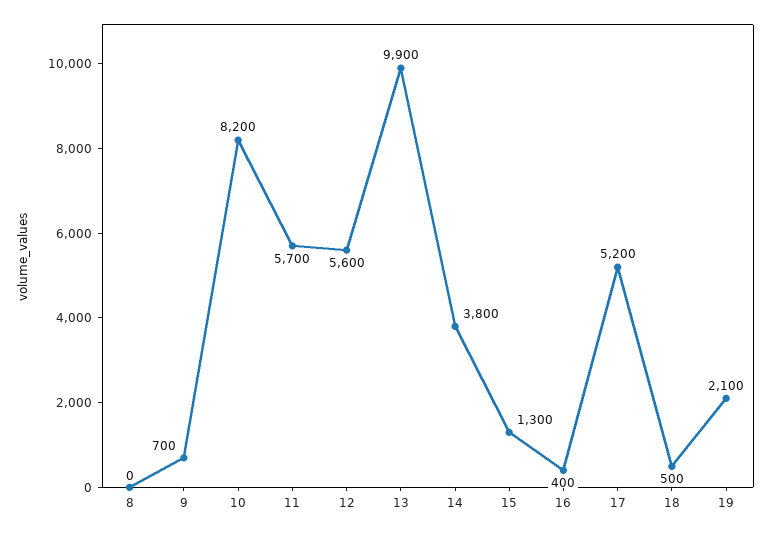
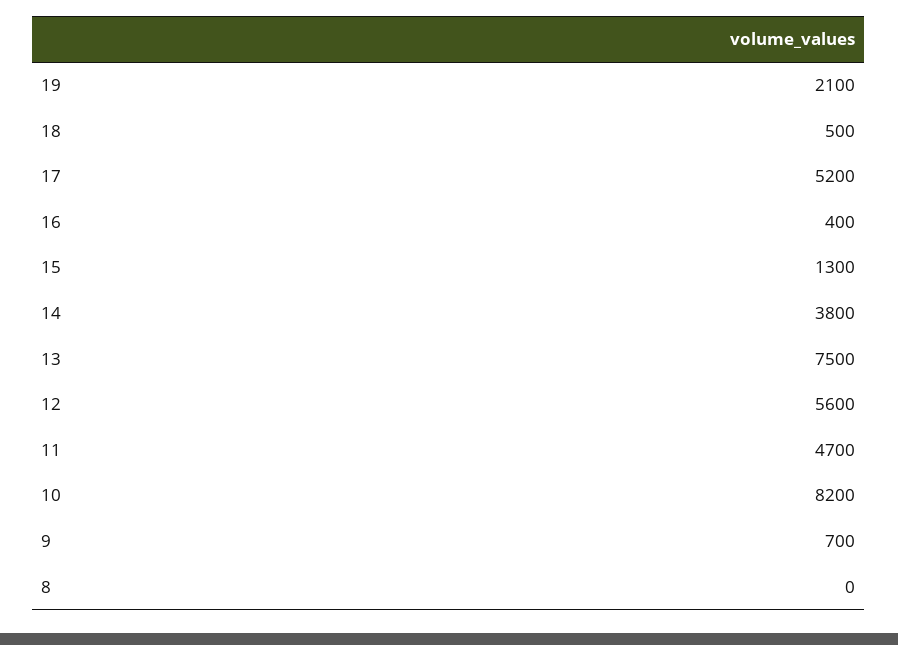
11: 5700 -> 4700
13: 9900 -> 7500

